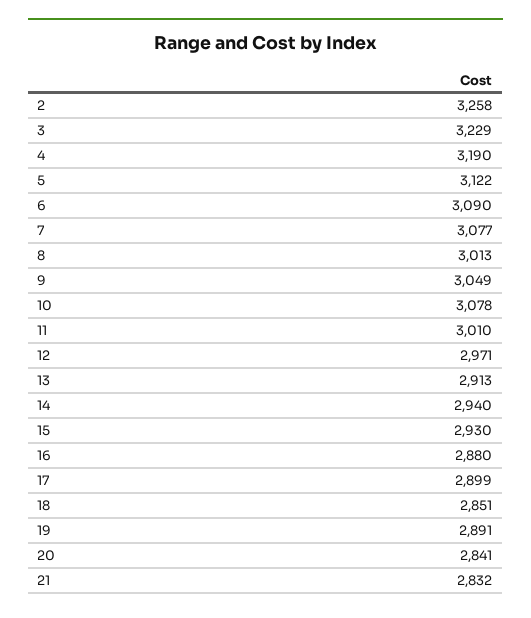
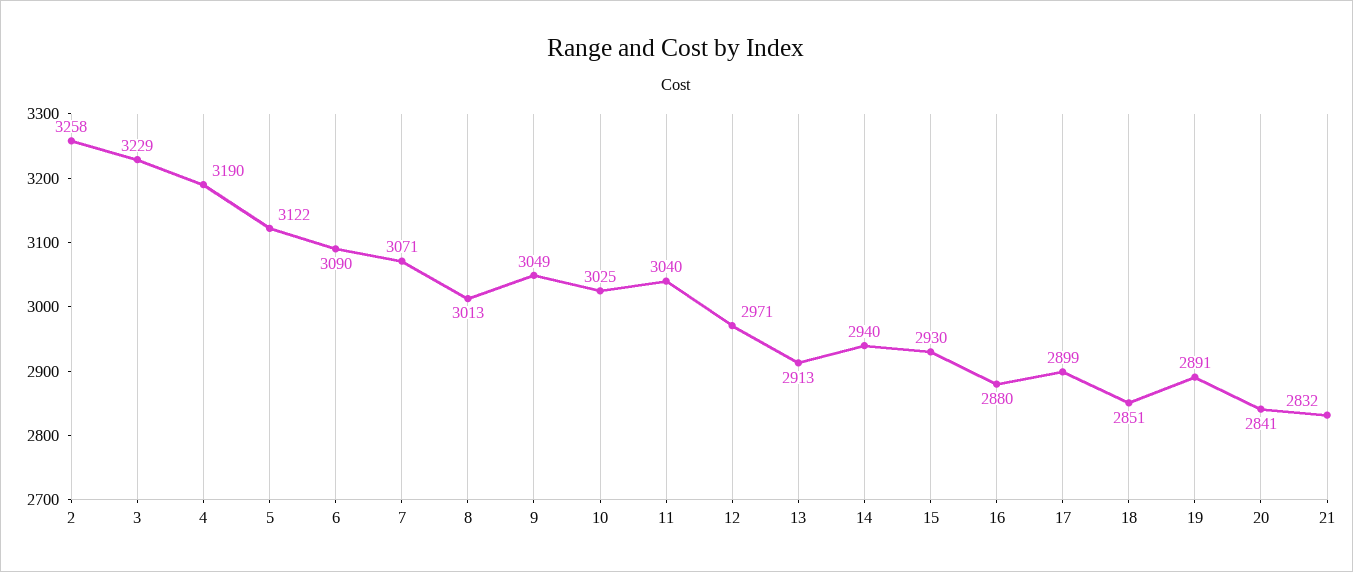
7: 3077 -> 3071
10: 3078 -> 3025
11: 3010 -> 3040

